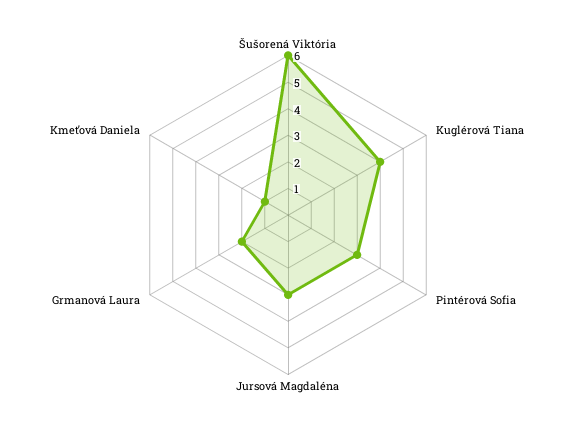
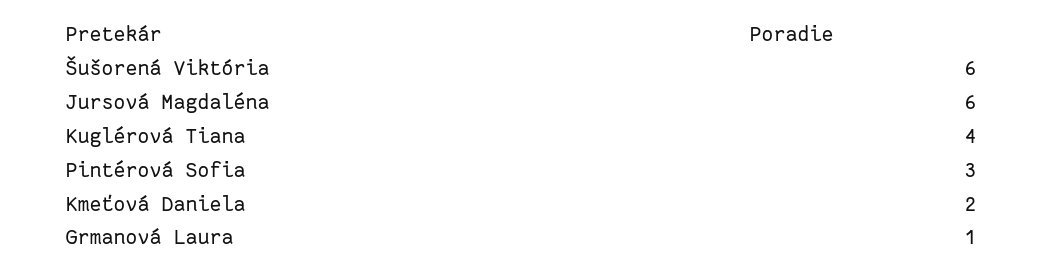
Jursová Magdaléna: 3 -> 6
Grmanová Laura: 2 -> 1
Kmeťová Daniela: 1 -> 2

